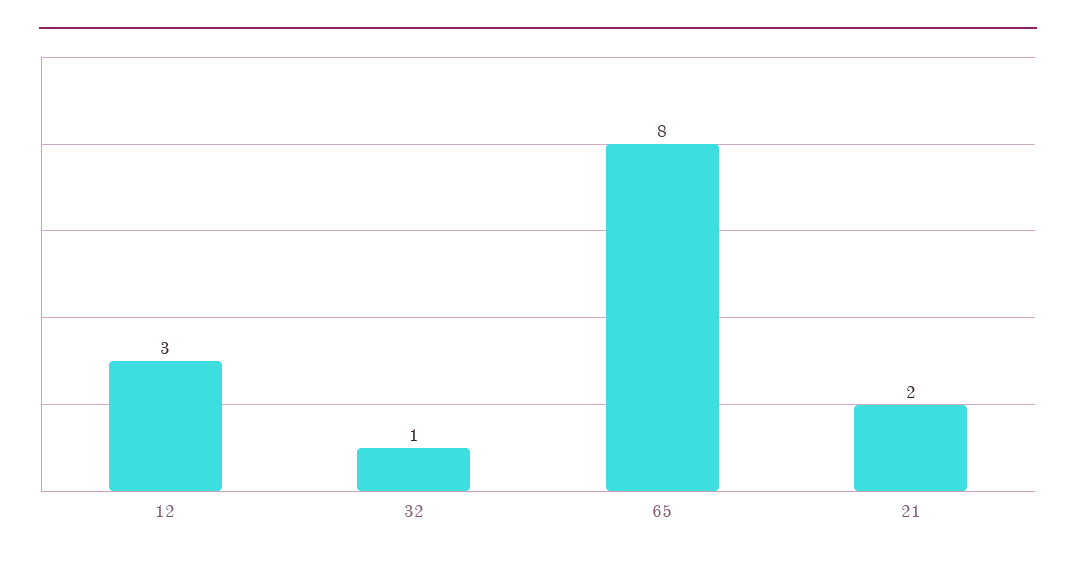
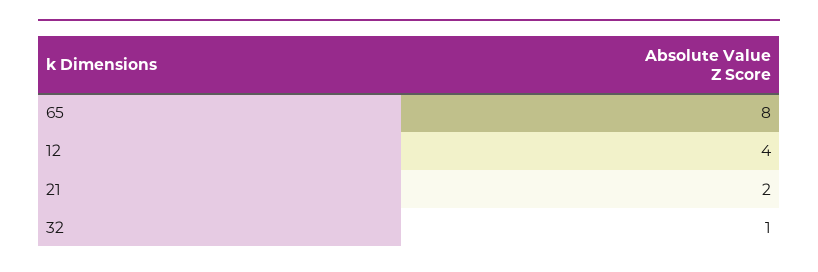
12: 3 -> 4

